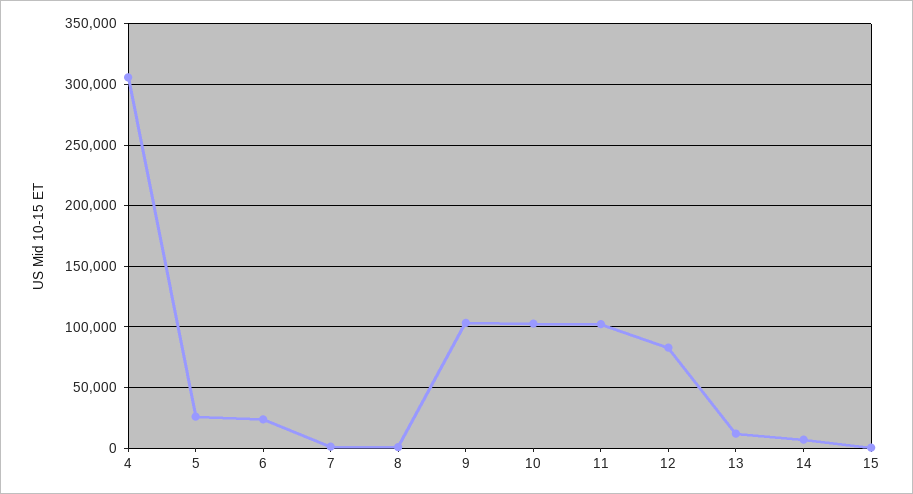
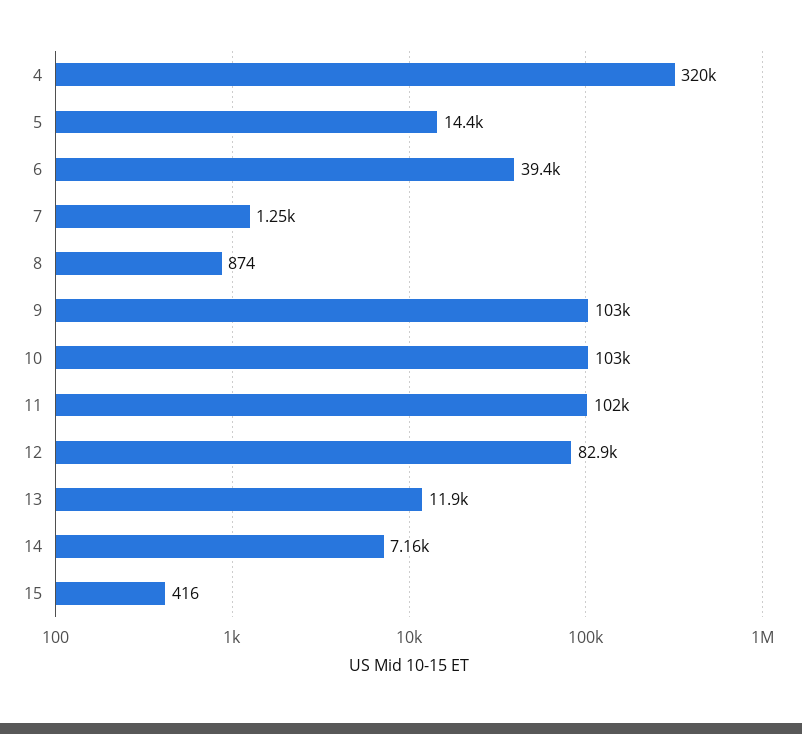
4: 305000 -> 320000
5: 25000 -> 14400
6: 25000 -> 39400

